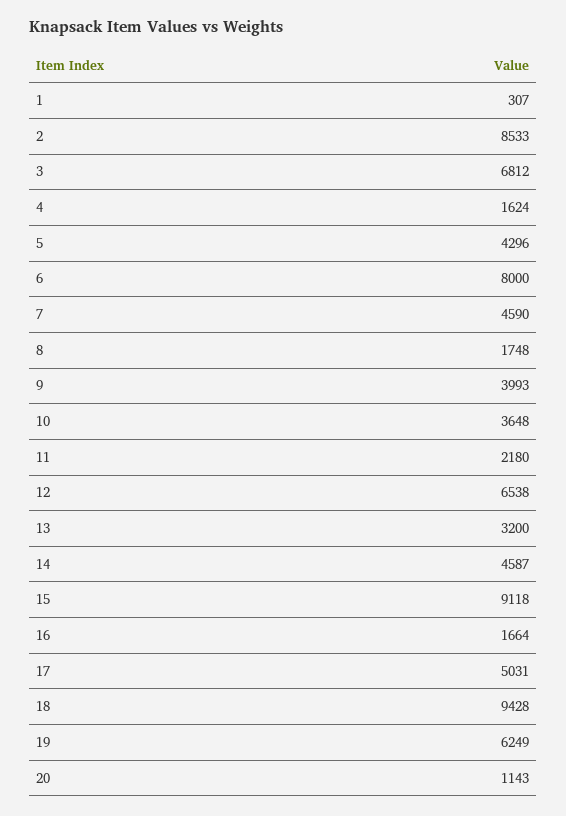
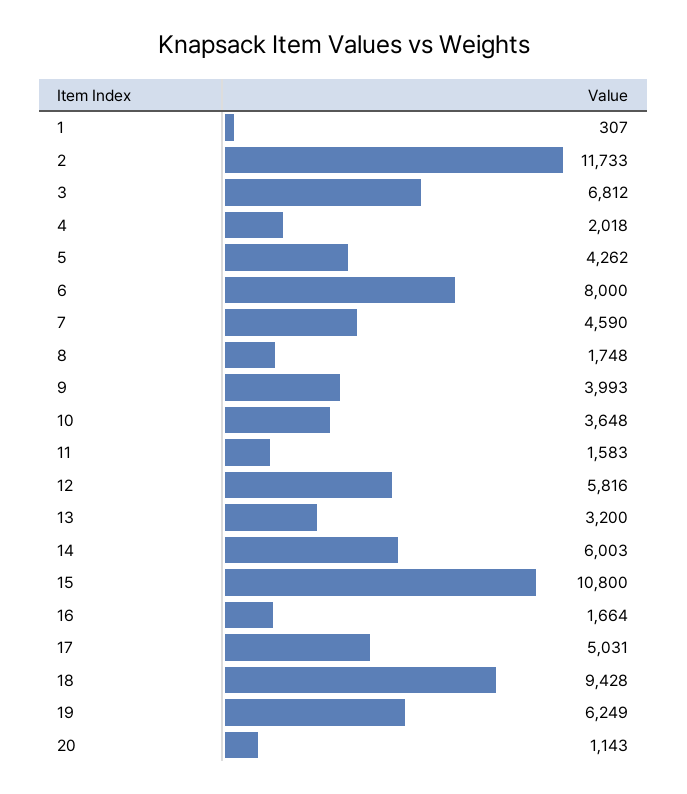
2: 8533 -> 11733
4: 1624 -> 2018
5: 4296 -> 4262
11: 2180 -> 1583
12: 6538 -> 5816
14: 4587 -> 6003
15: 9118 -> 10800

